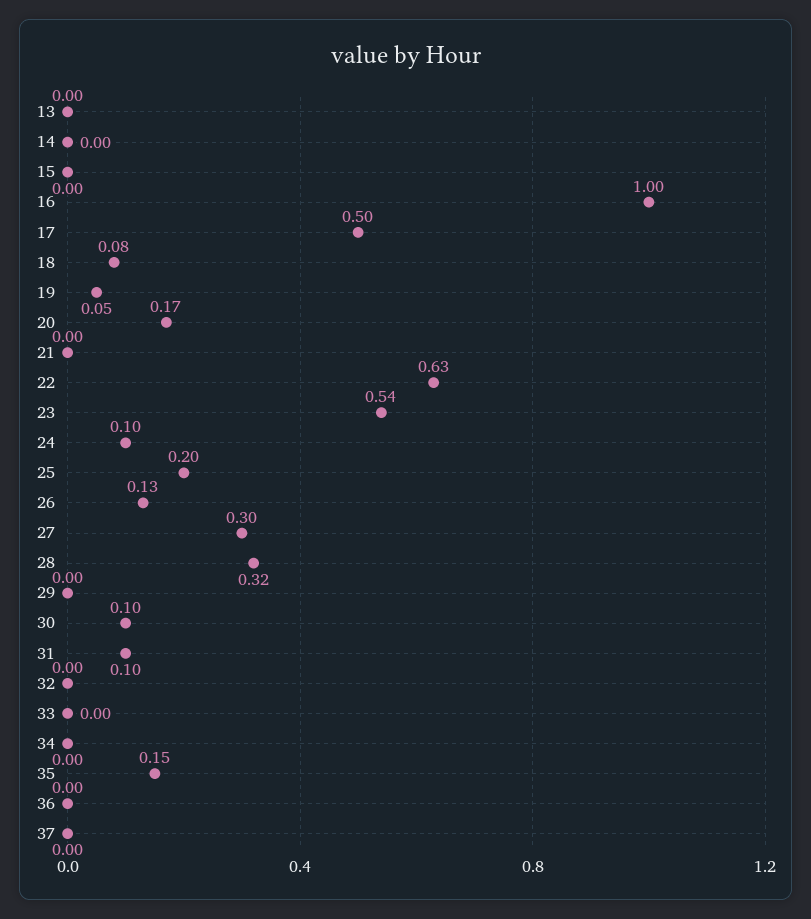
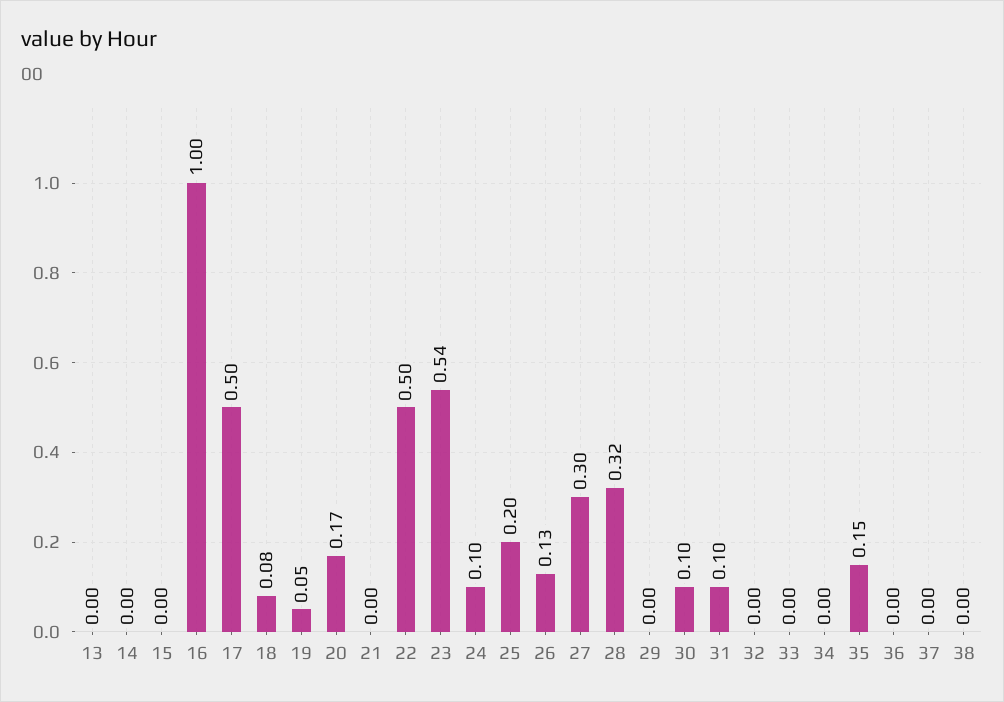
22: 0.63 -> 0.5
38: none -> 0

